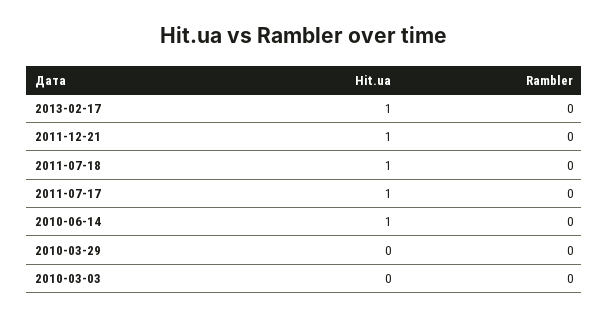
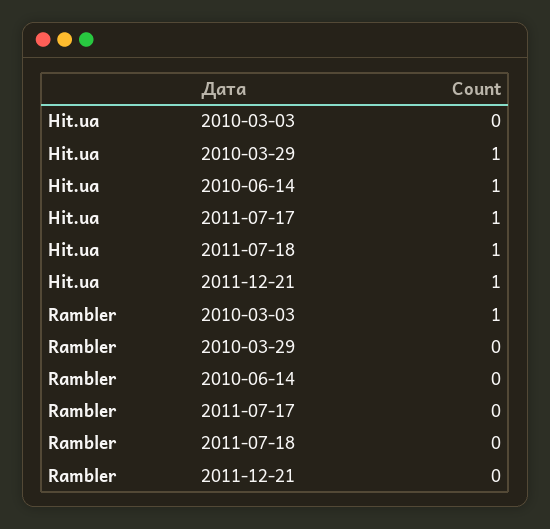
Hit.ua, 2013-02-17: 1 -> none
Rambler, 2013-02-17: 0 -> none
Hit.ua, 2010-03-29: 0 -> 1
Rambler, 2010-03-03: 0 -> 1

